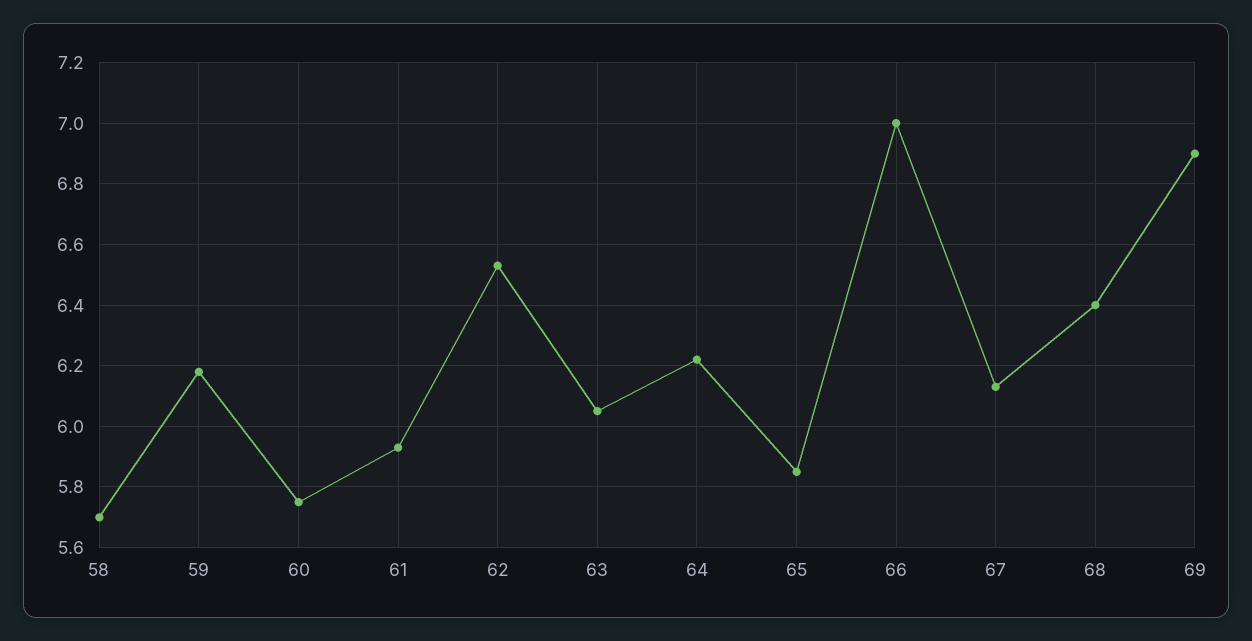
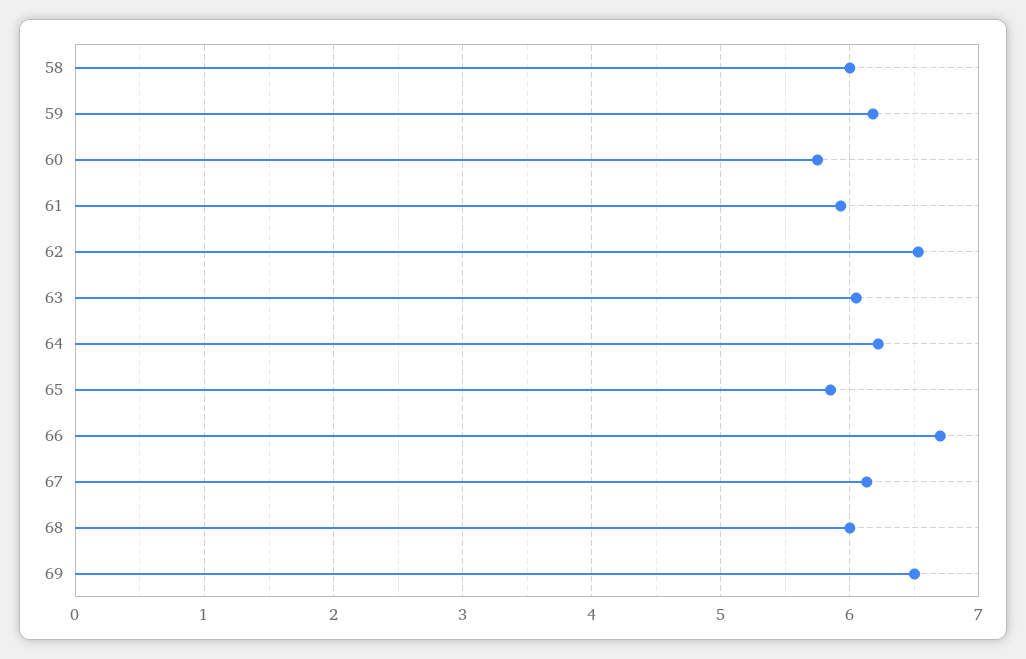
58: 5.7 -> 6
66: 7 -> 6.7
68: 6.4 -> 6
69: 6.9 -> 6.5

